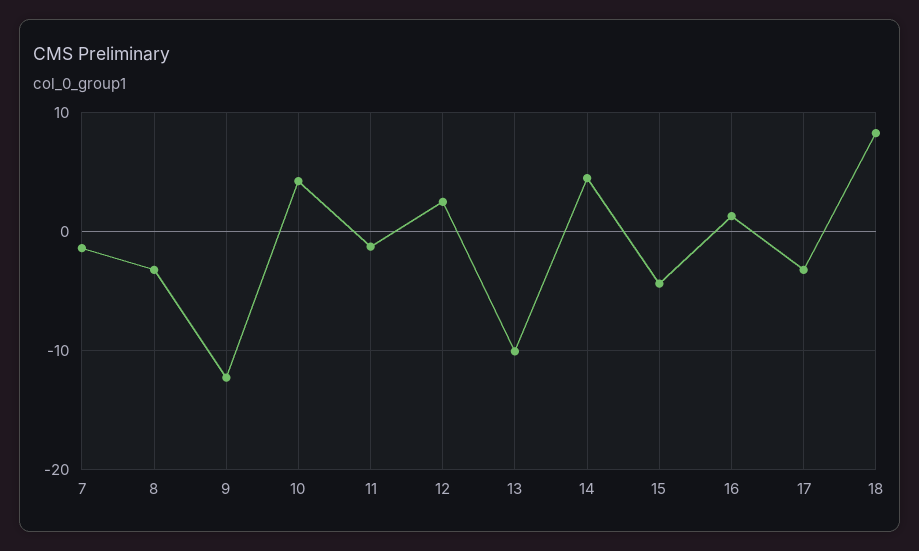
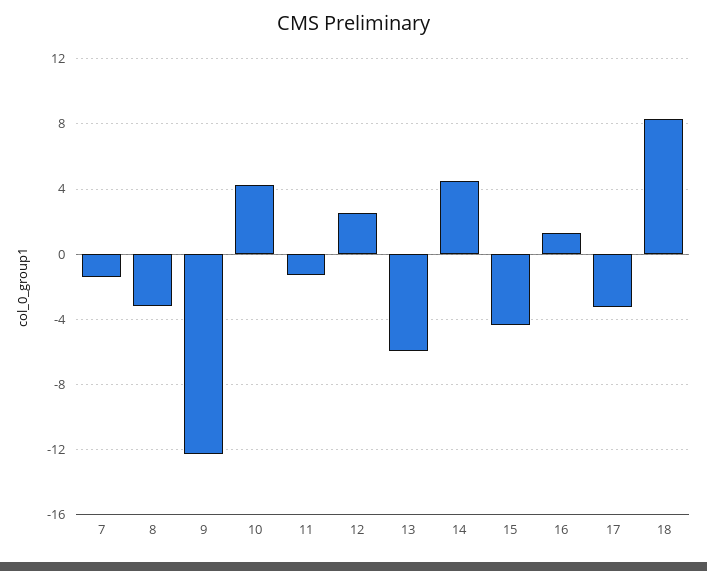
13: -10 -> -6

